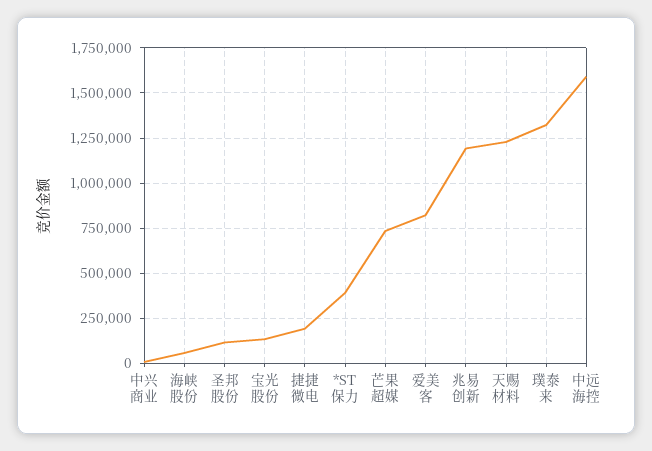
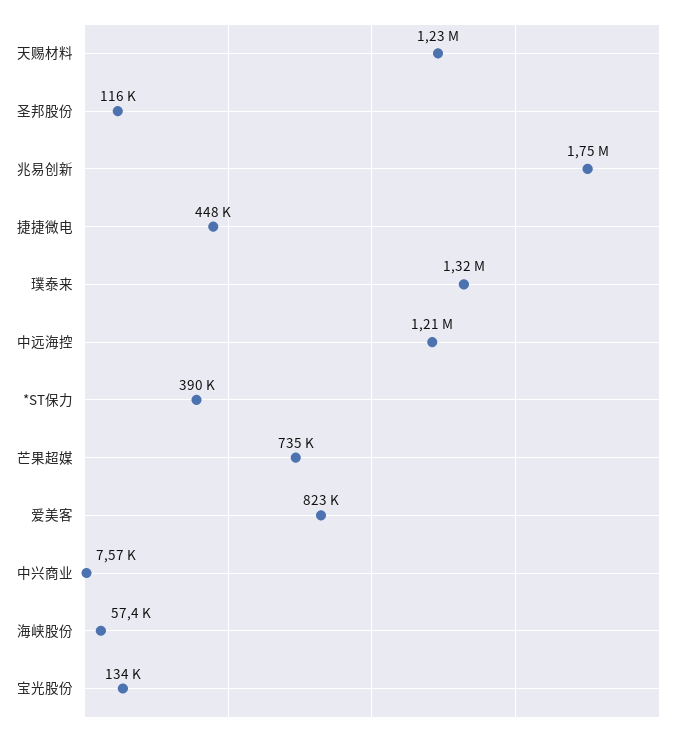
捷捷微电: 200000 -> 448000
兆易创新: 1200000 -> 1750000
中远海控: 1600000 -> 1210000

